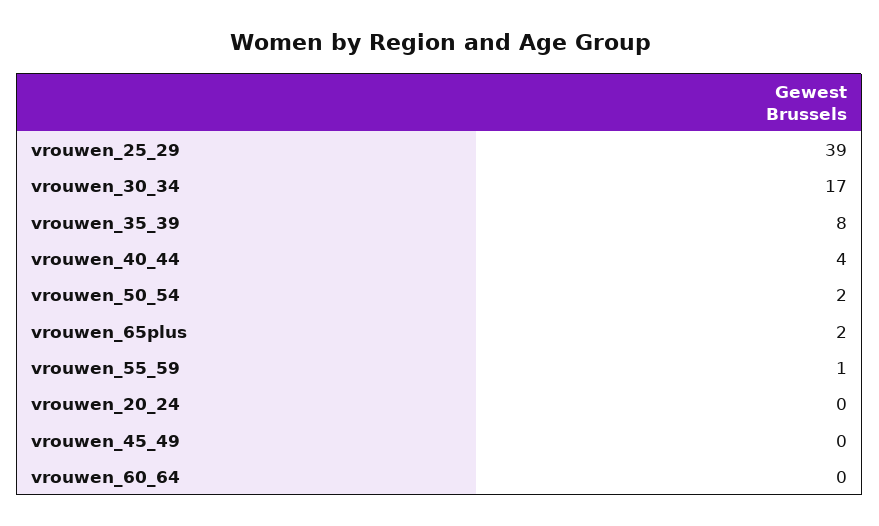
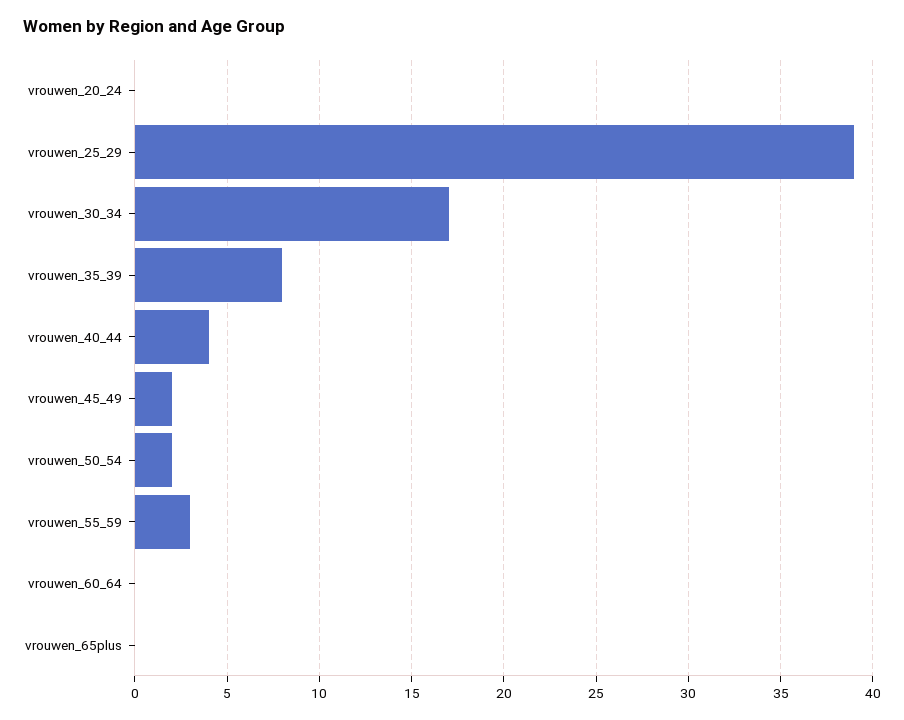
vrouwen_65plus: 2 -> 0
vrouwen_55_59: 1 -> 3
vrouwen_45_49: 0 -> 2

